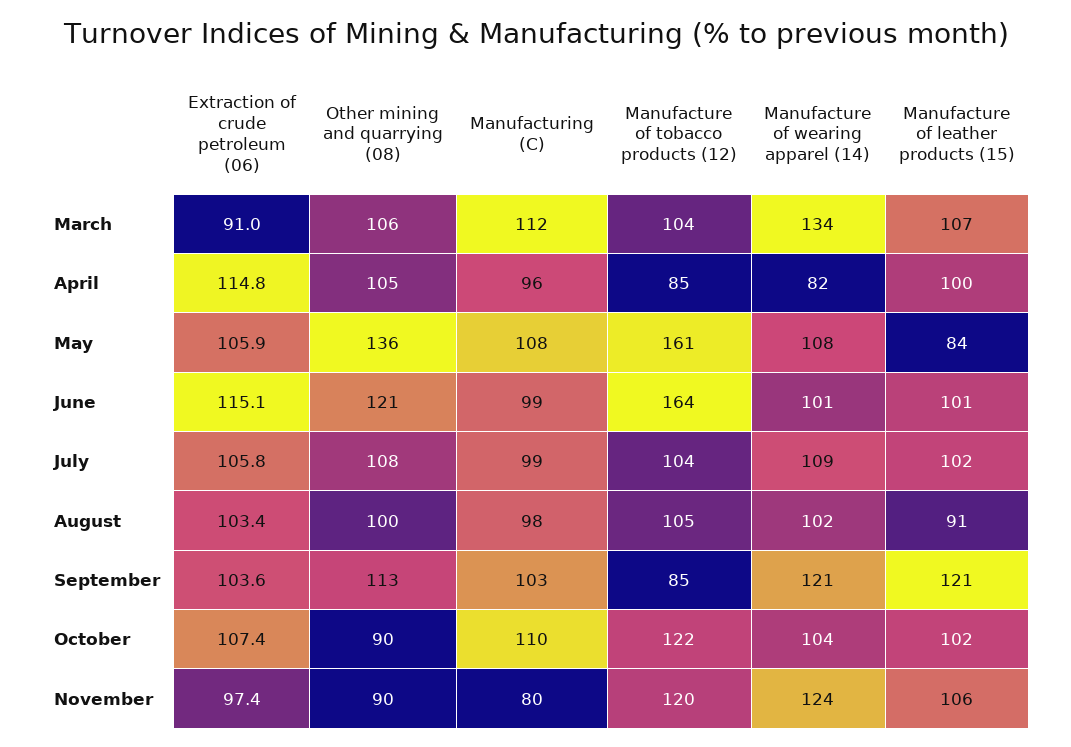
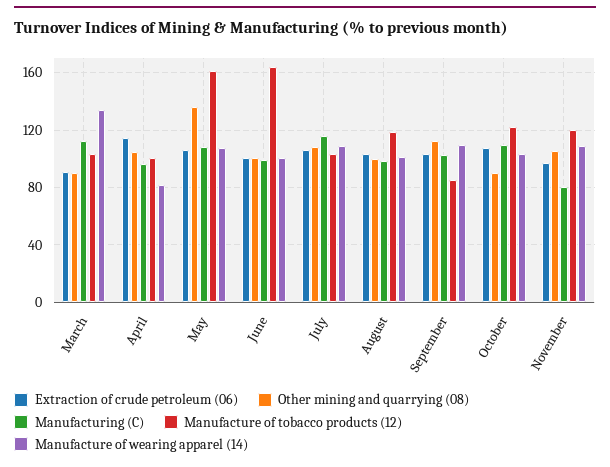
Other mining and quarrying (08), March: 106 -> 90
Manufacture of leather products (15), March: 107 -> none
Manufacture of tobacco products (12), April: 85 -> 100
Manufacture of leather products (15), April: 100 -> none
Manufacture of leather products (15), May: 84 -> none
Extraction of crude petroleum (06), June: 115.1 -> 100
Other mining and quarrying (08), June: 121 -> 100
Manufacture of leather products (15), June: 101 -> none
Manufacturing (C), July: 99 -> 115
Manufacture of leather products (15), July: 102 -> none
Manufacture of tobacco products (12), August: 105 -> 120
Manufacture of leather products (15), August: 91 -> none
Manufacture of wearing apparel (14), September: 121 -> 110
Manufacture of leather products (15), September: 121 -> none
Manufacture of leather products (15), October: 102 -> none
Other mining and quarrying (08), November: 90 -> 105
Manufacture of wearing apparel (14), November: 124 -> 110
Manufacture of leather products (15), November: 106 -> none

